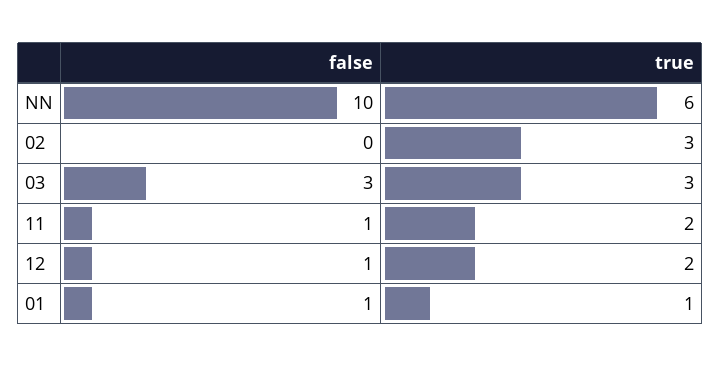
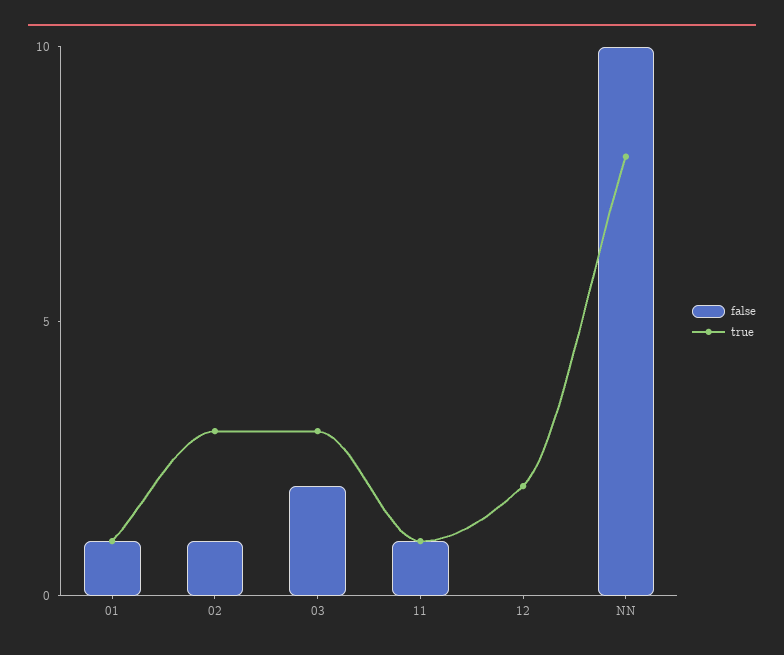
true, NN: 6 -> 8
false, 02: 0 -> 1
false, 03: 3 -> 2
true, 11: 2 -> 1
false, 12: 1 -> 0

